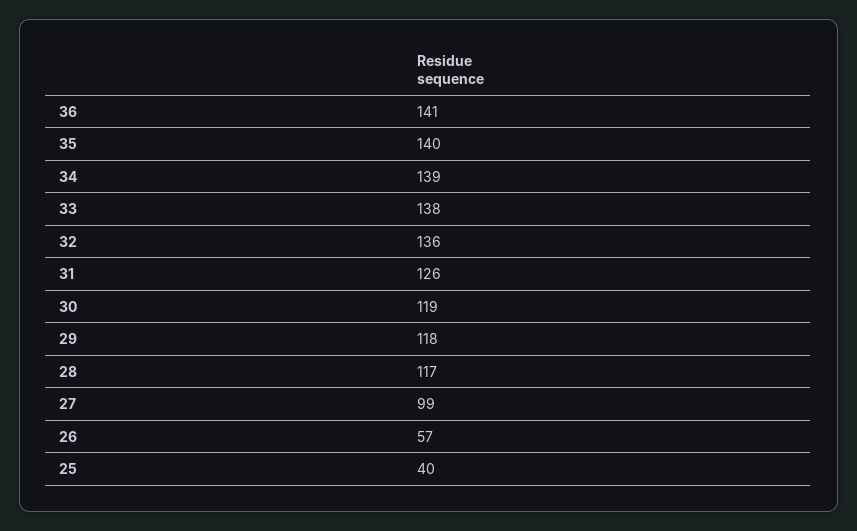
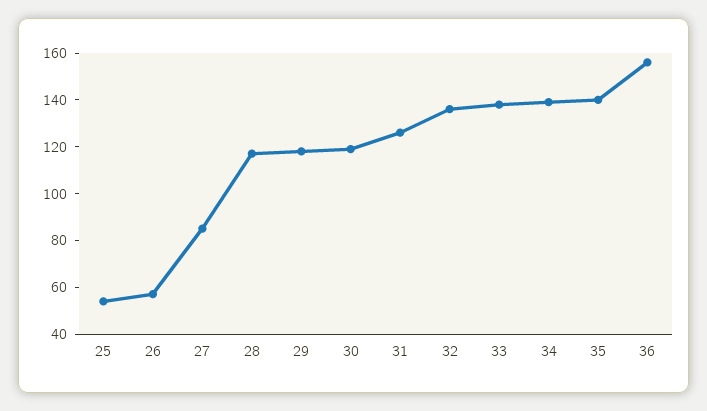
36: 141 -> 155
27: 99 -> 85
25: 40 -> 55

